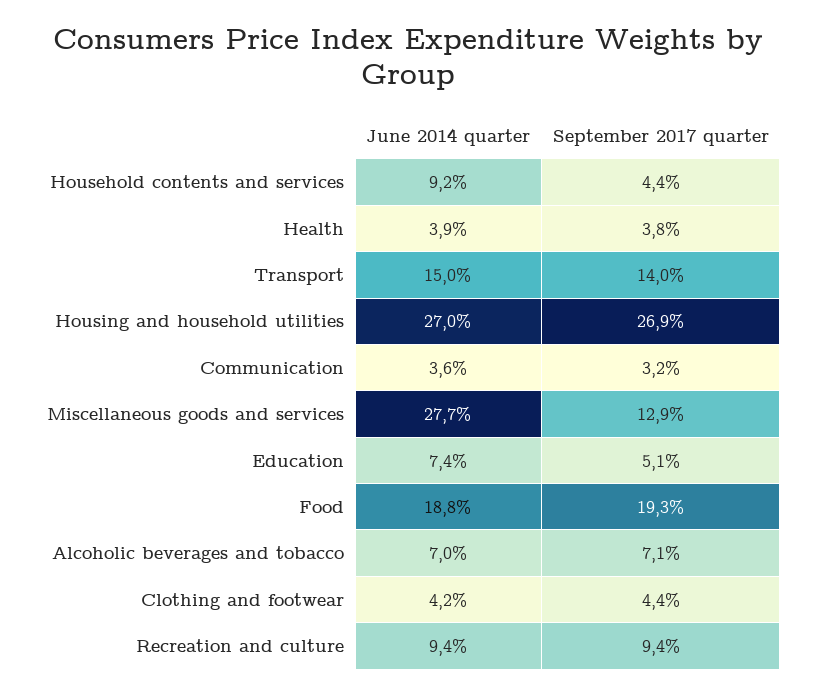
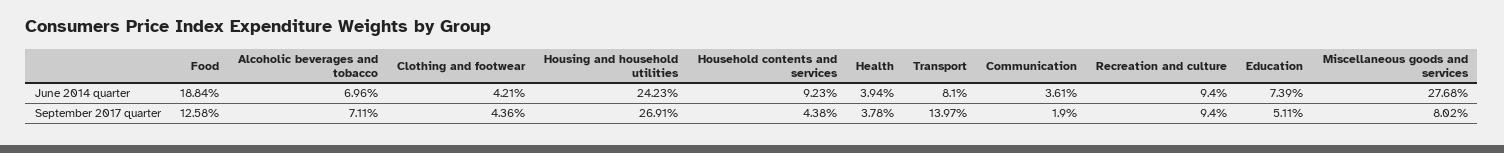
June 2014 quarter, Transport: 15 -> 8.1
June 2014 quarter, Housing and household utilities: 27 -> 24.23
September 2017 quarter, Communication: 3.2 -> 1.9
September 2017 quarter, Miscellaneous goods and services: 12.9 -> 8.02
September 2017 quarter, Food: 19.3 -> 12.58

